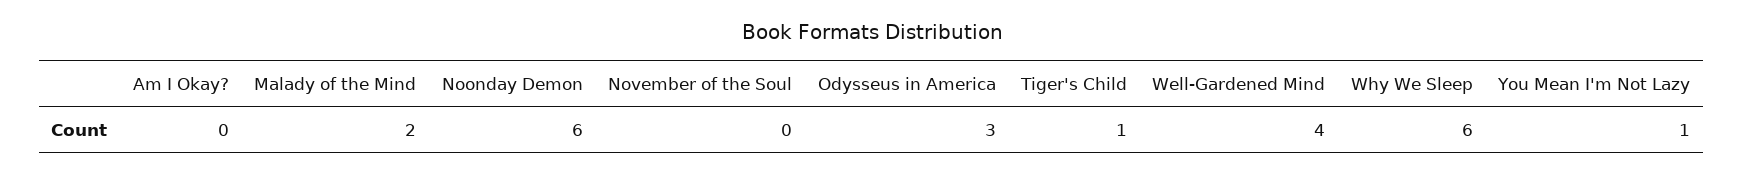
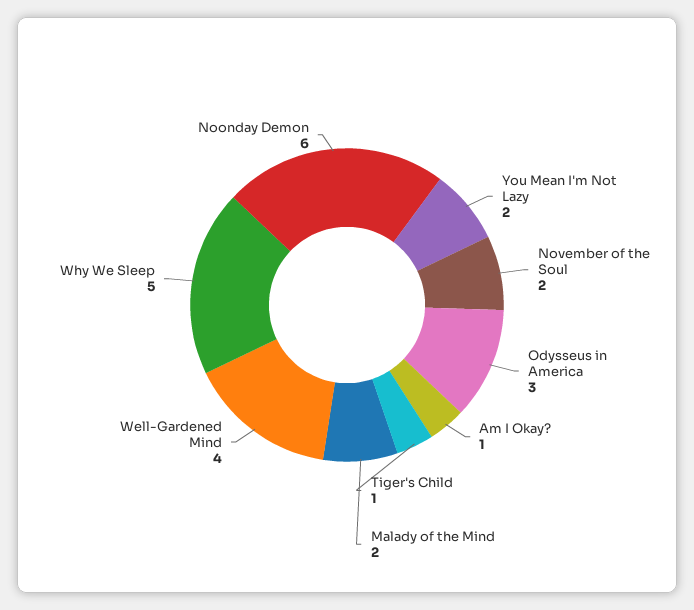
Am I Okay?: 0 -> 1
November of the Soul: 0 -> 2
Why We Sleep: 6 -> 5
You Mean I'm Not Lazy: 1 -> 2

